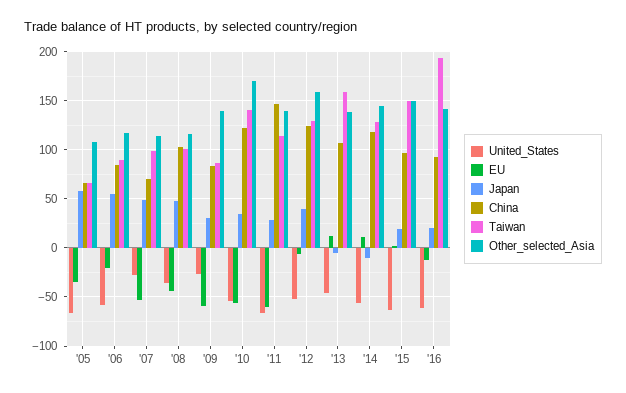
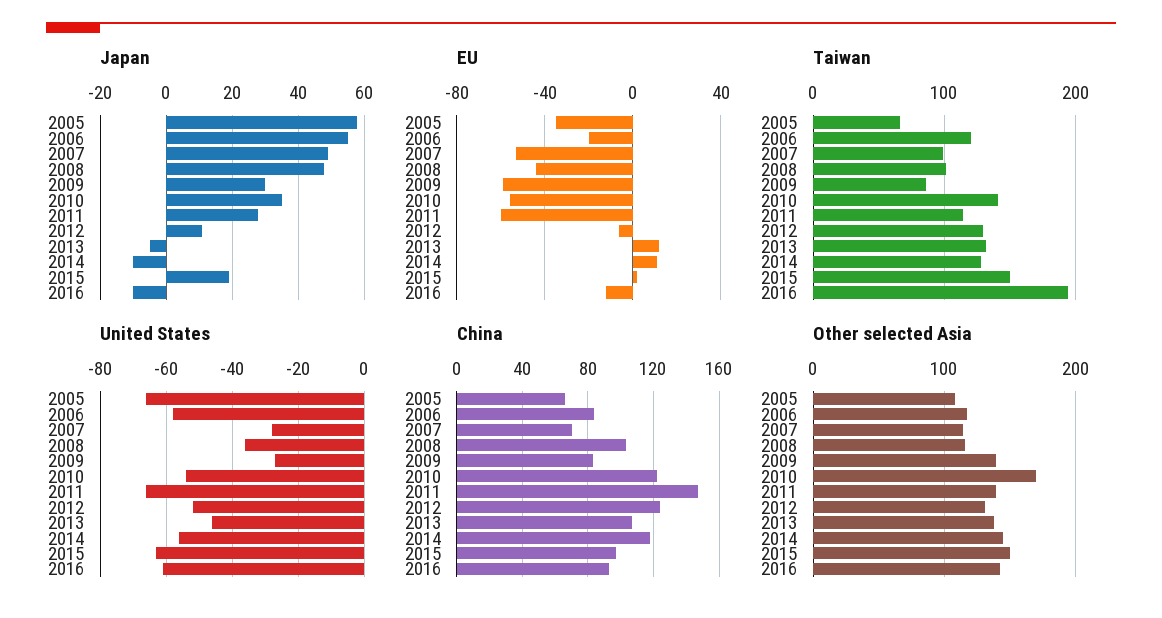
Taiwan, '06: 90 -> 120
Japan, '12: 40 -> 10
Other_selected_Asia, '12: 160 -> 130
Taiwan, '13: 160 -> 130
Japan, '16: 20 -> -10

